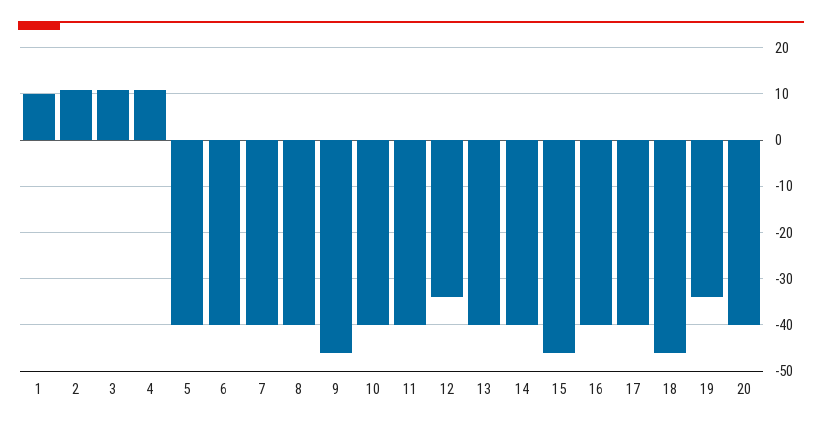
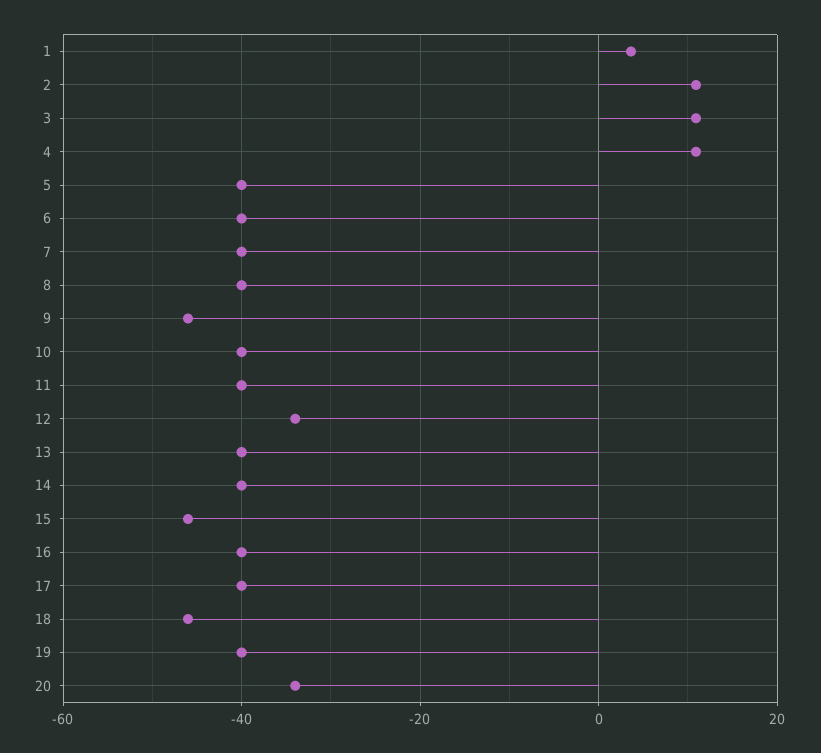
1: 10 -> 4
19: -34 -> -40
20: -40 -> -34

